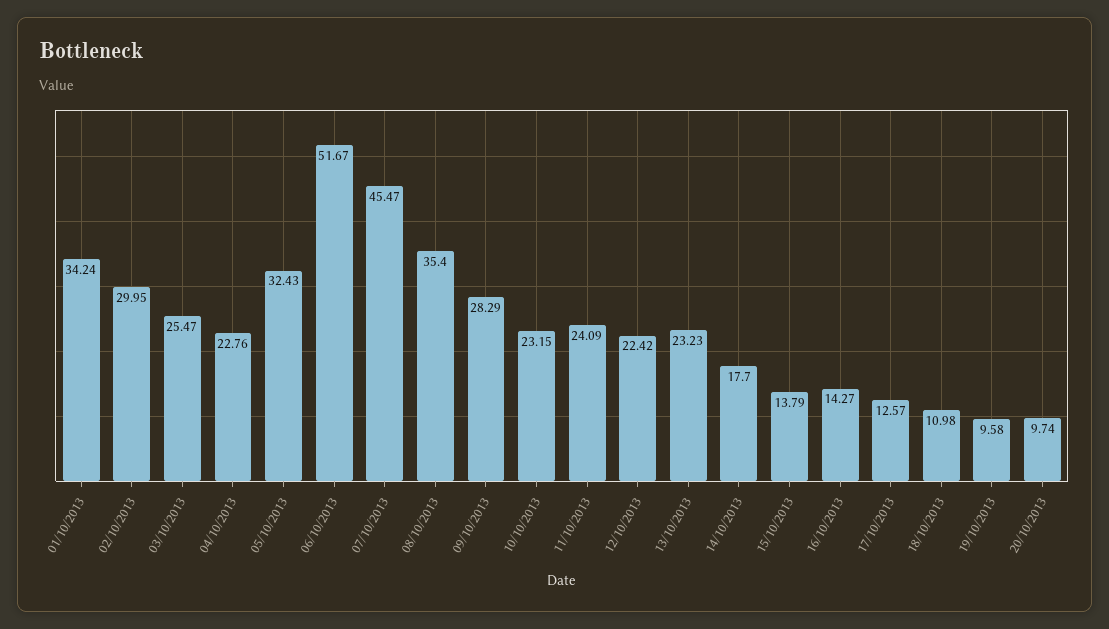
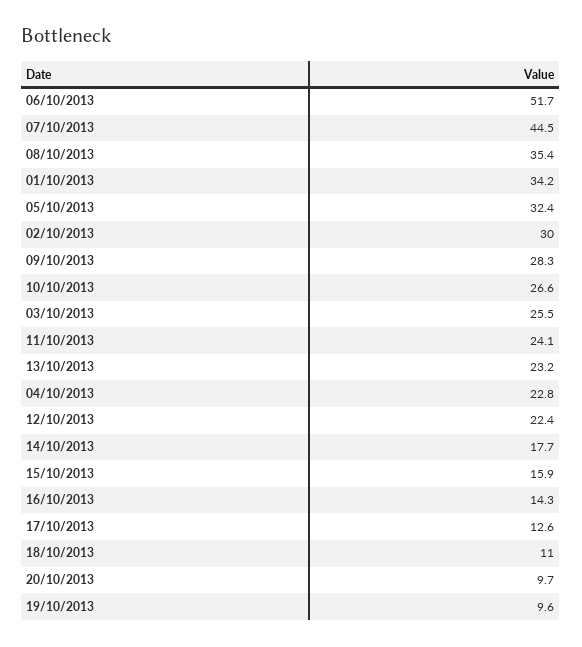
07/10/2013: 45.47 -> 44.5
10/10/2013: 23.15 -> 26.6
15/10/2013: 13.79 -> 15.9

